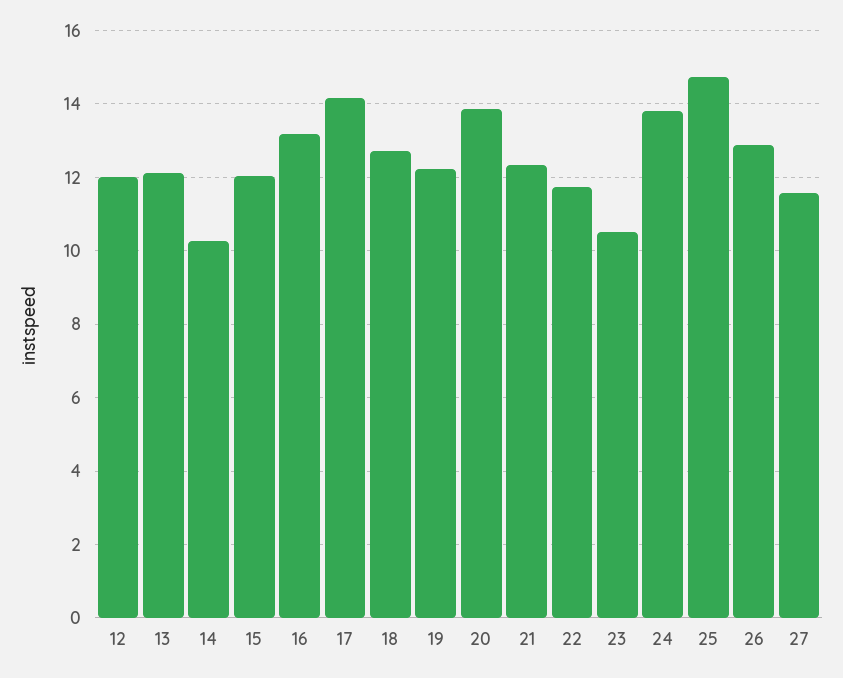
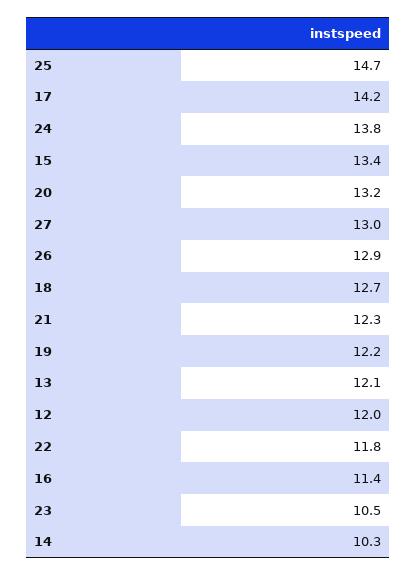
15: 12 -> 13.4
16: 13.2 -> 11.4
20: 13.8 -> 13.2
27: 11.6 -> 13

